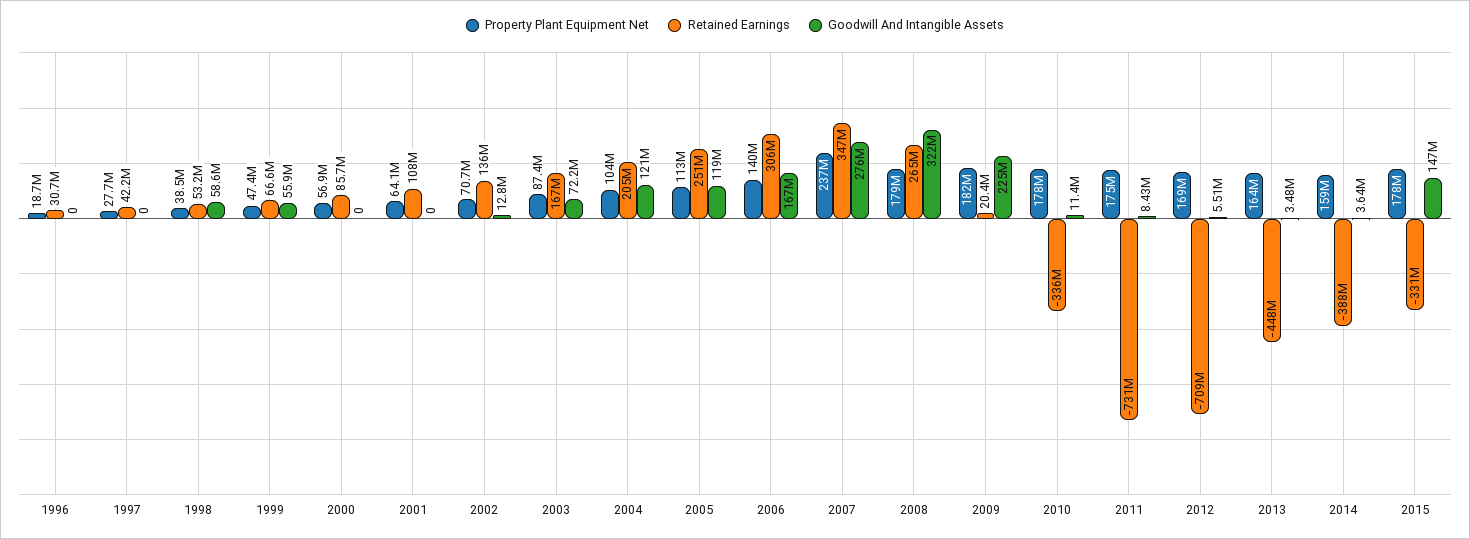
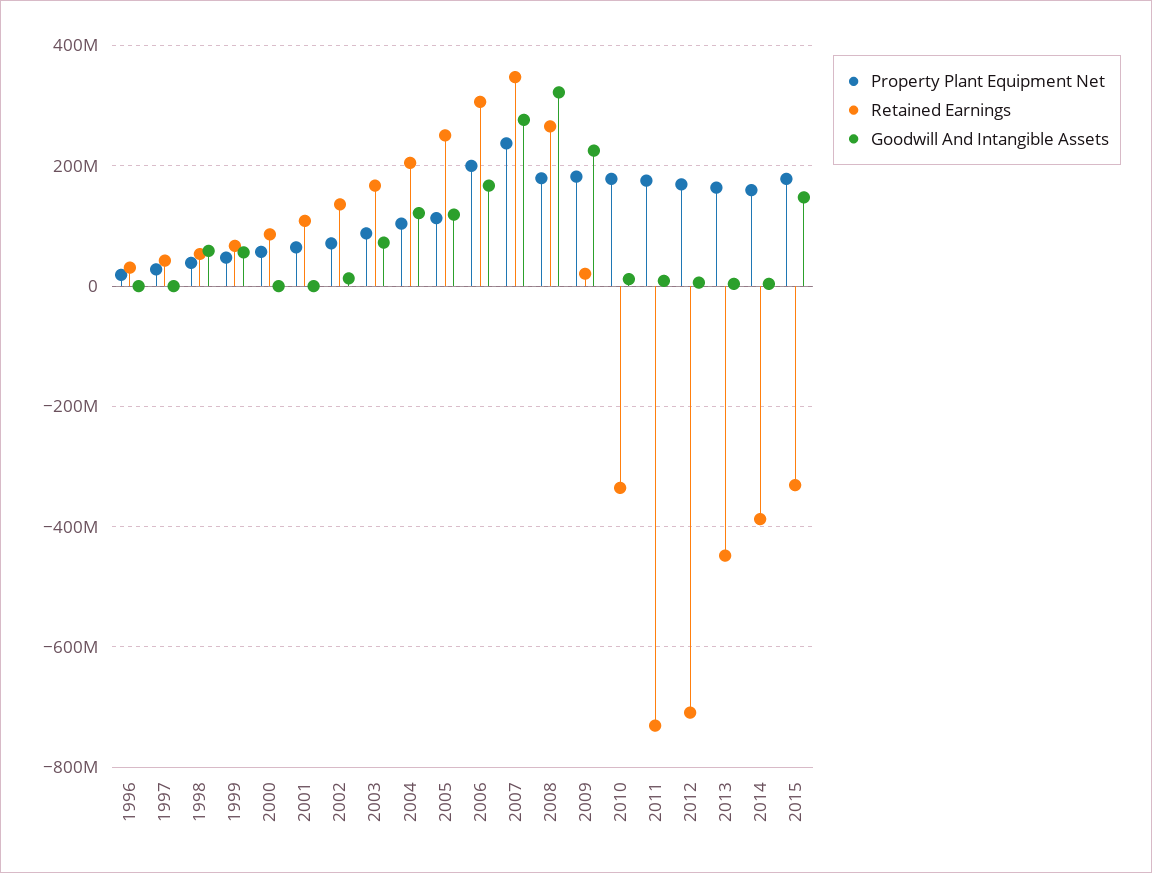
Property Plant Equipment Net, 2006: 140000000 -> 200000000

